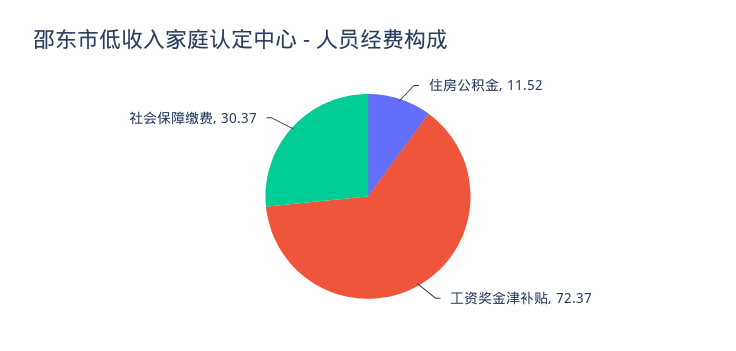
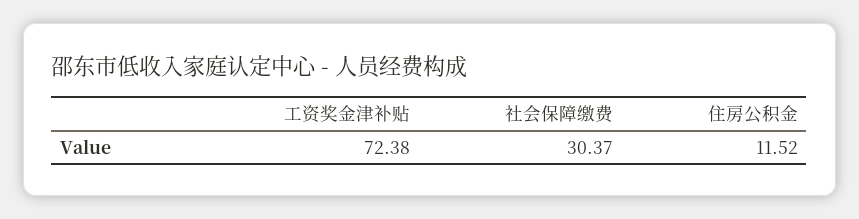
工资奖金津补贴: 72.37 -> 72.38

